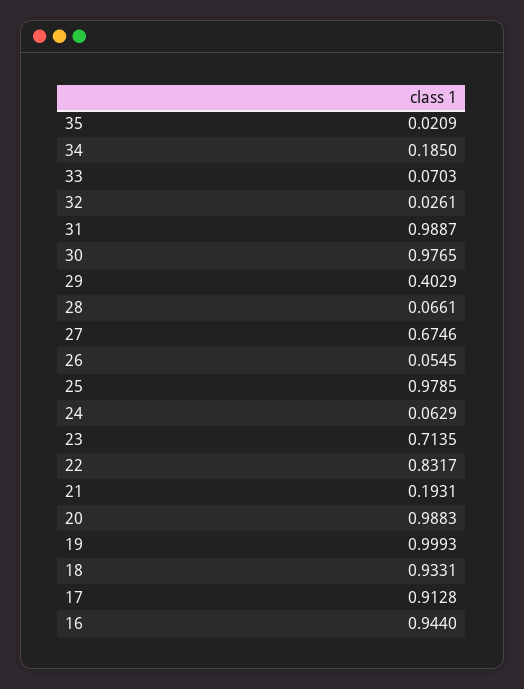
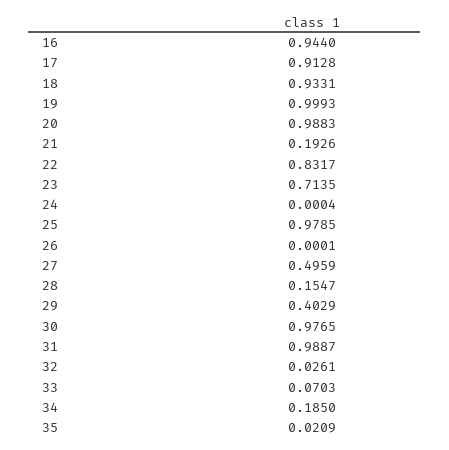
28: 0.0661 -> 0.1547
27: 0.6746 -> 0.4959
26: 0.0545 -> 0.0001
24: 0.0629 -> 0.0004
21: 0.1931 -> 0.1926

